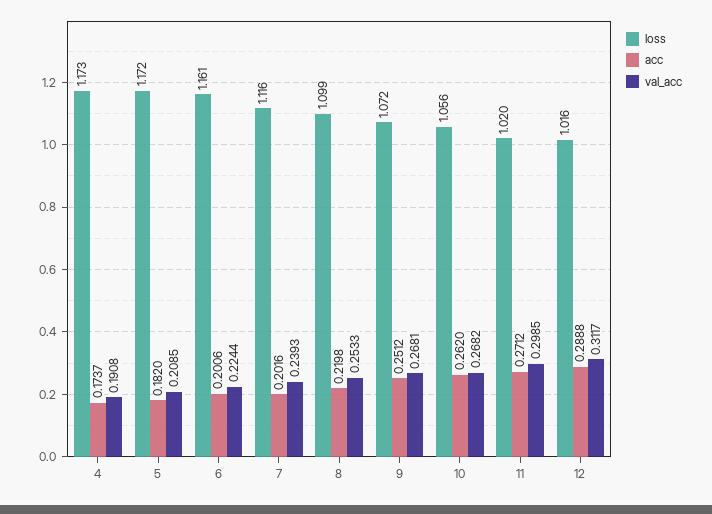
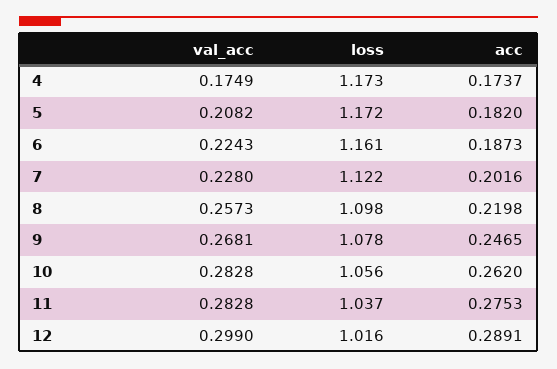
val_acc, 4: 0.1908 -> 0.1749
val_acc, 5: 0.2085 -> 0.2082
acc, 6: 0.2006 -> 0.1873
val_acc, 6: 0.2244 -> 0.2243
loss, 7: 1.116 -> 1.122
val_acc, 7: 0.2393 -> 0.228
loss, 8: 1.099 -> 1.098
val_acc, 8: 0.2533 -> 0.2573
loss, 9: 1.072 -> 1.078
acc, 9: 0.2512 -> 0.2465
val_acc, 10: 0.2682 -> 0.2828
loss, 11: 1.02 -> 1.037
acc, 11: 0.2712 -> 0.2753
val_acc, 11: 0.2985 -> 0.2828
acc, 12: 0.2888 -> 0.2891
val_acc, 12: 0.3117 -> 0.299

